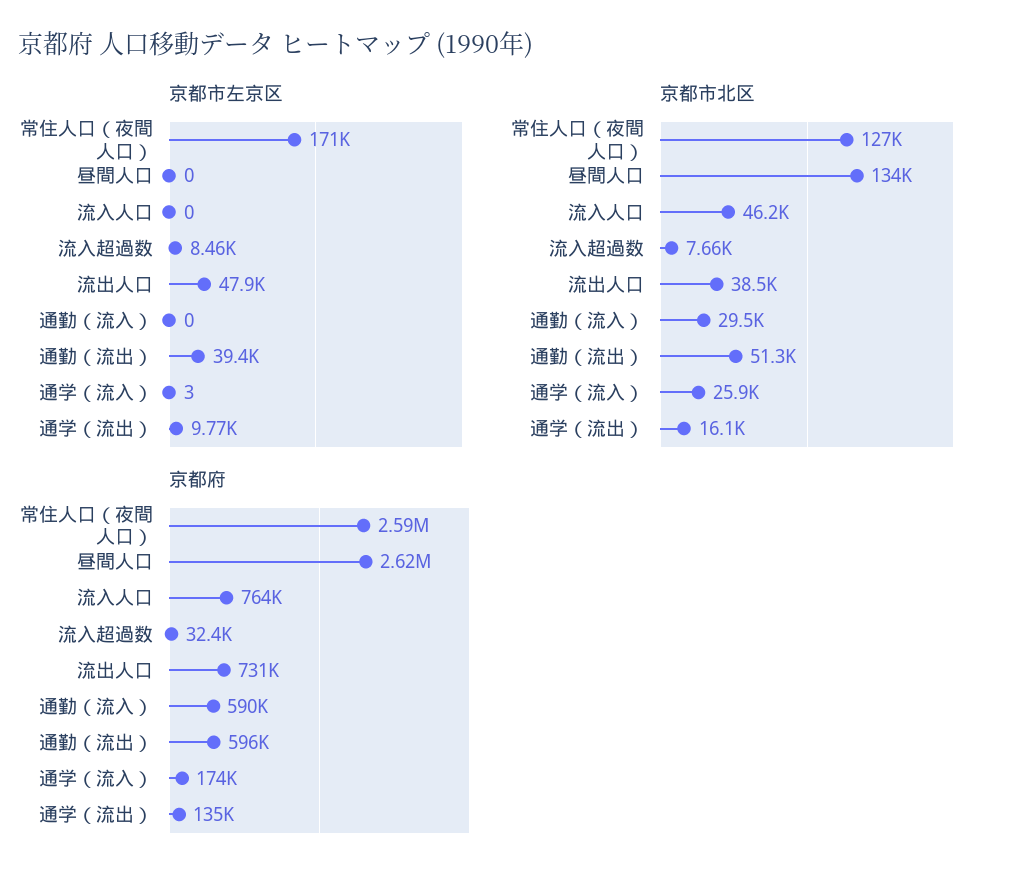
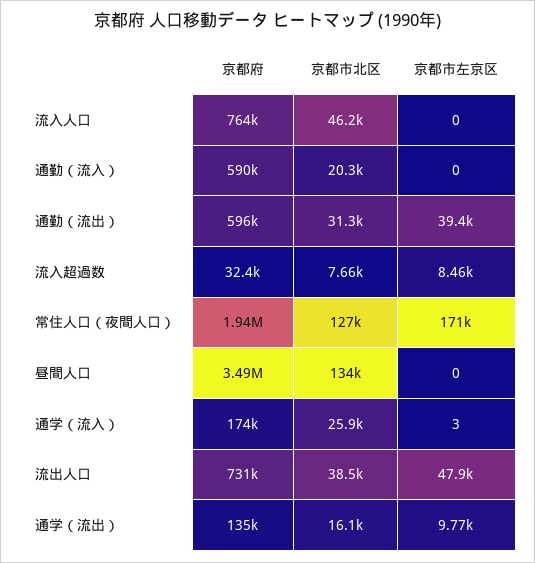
京都市北区, 通勤（流入）: 29500 -> 20300
京都市北区, 通勤（流出）: 51300 -> 31300
京都府, 常住人口（夜間人口）: 2590000 -> 1940000
京都府, 昼間人口: 2620000 -> 3490000

